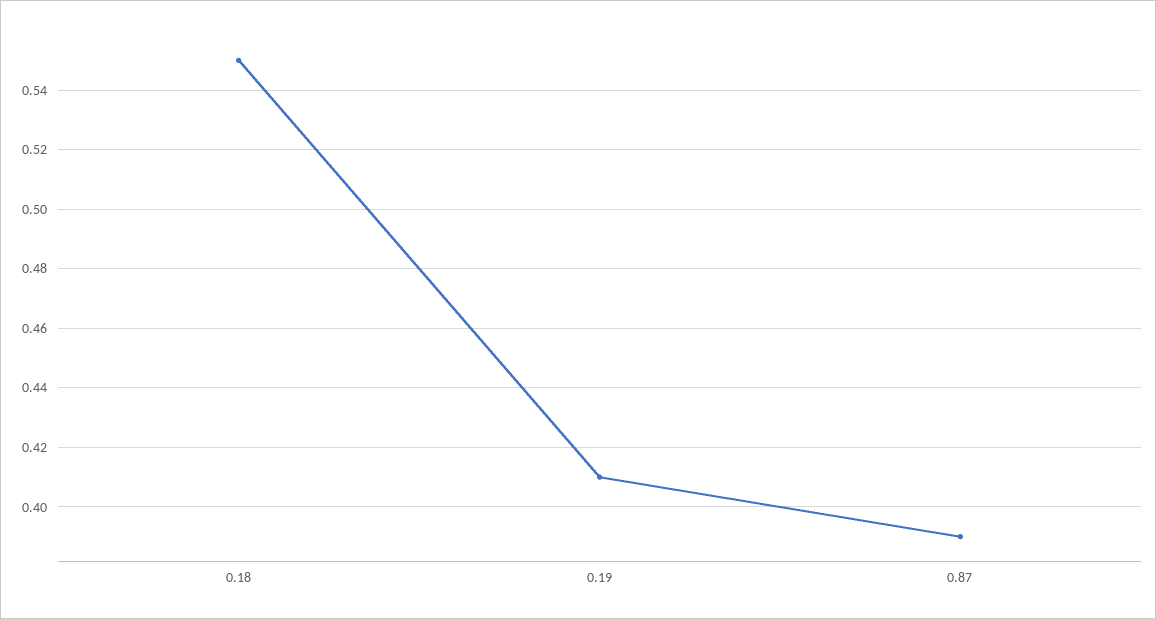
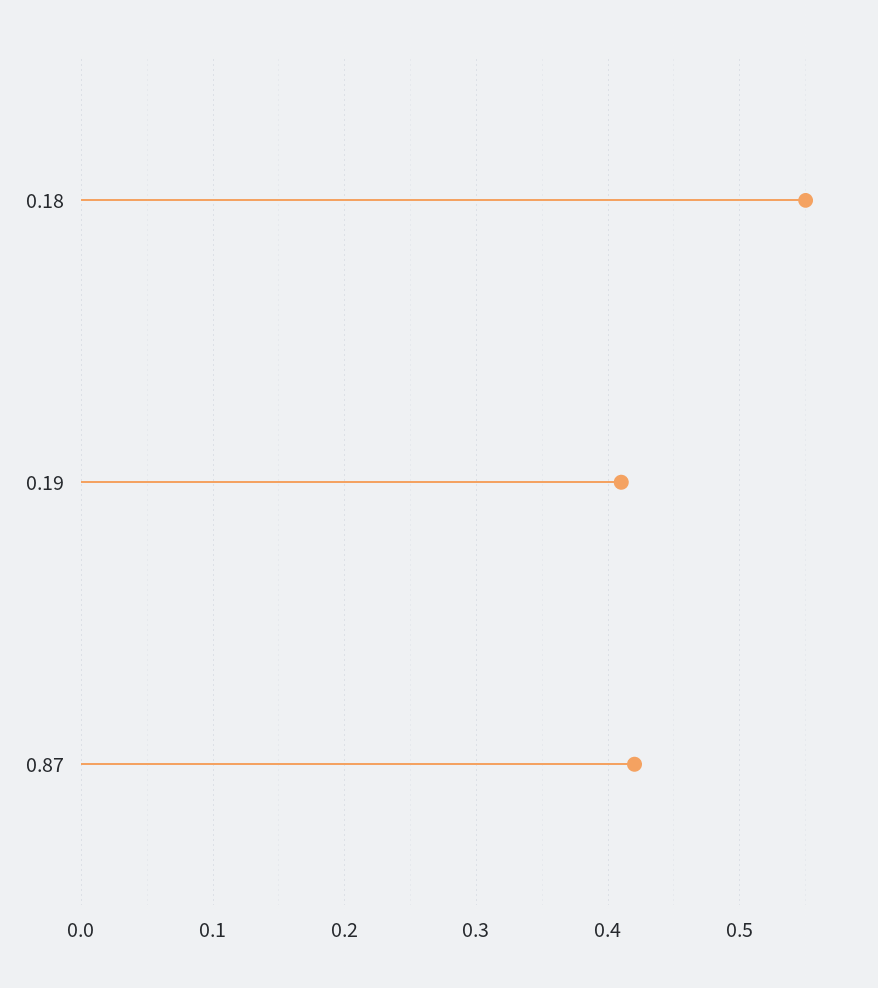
0.87: 0.39 -> 0.42

